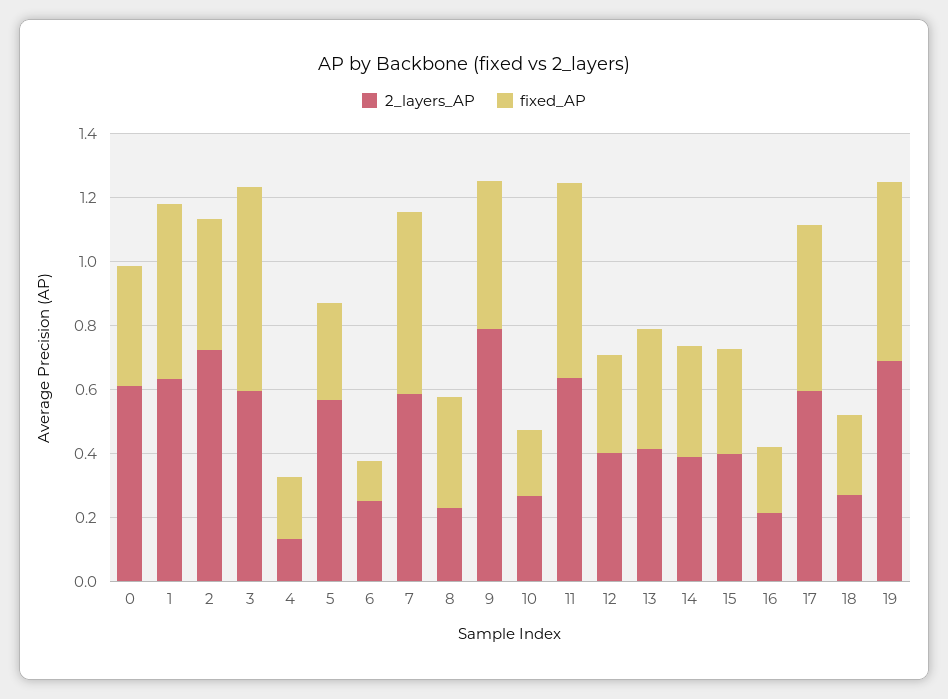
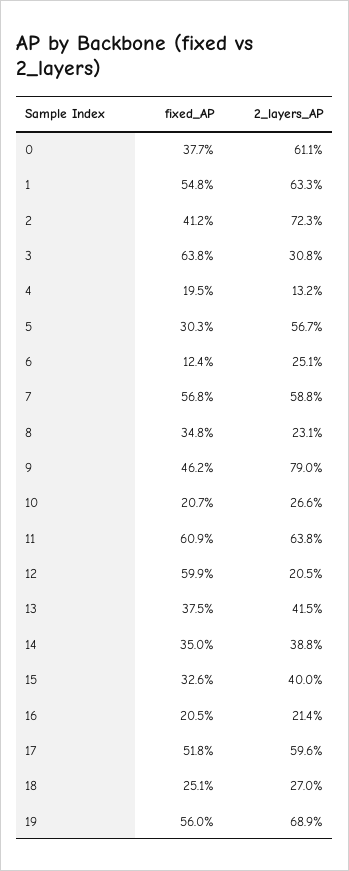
2_layers_AP, 3: 0.6 -> 0.308
2_layers_AP, 12: 0.4 -> 0.205
fixed_AP, 12: 0.3 -> 0.599

